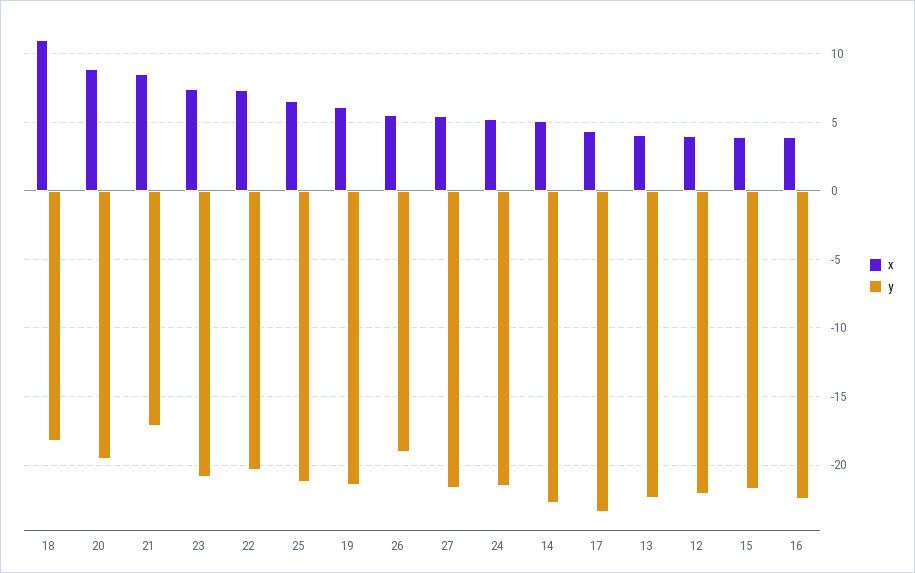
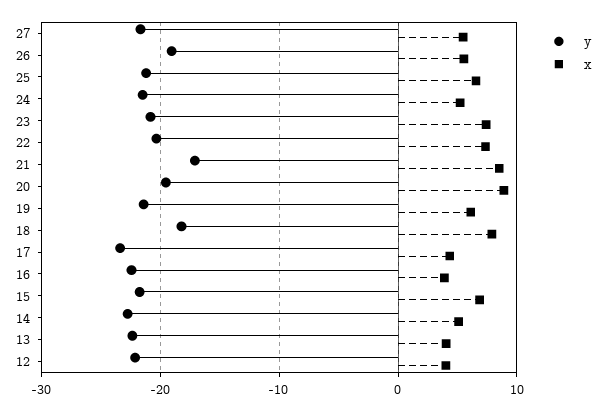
x, 18: 11 -> 8
x, 15: 4 -> 7

